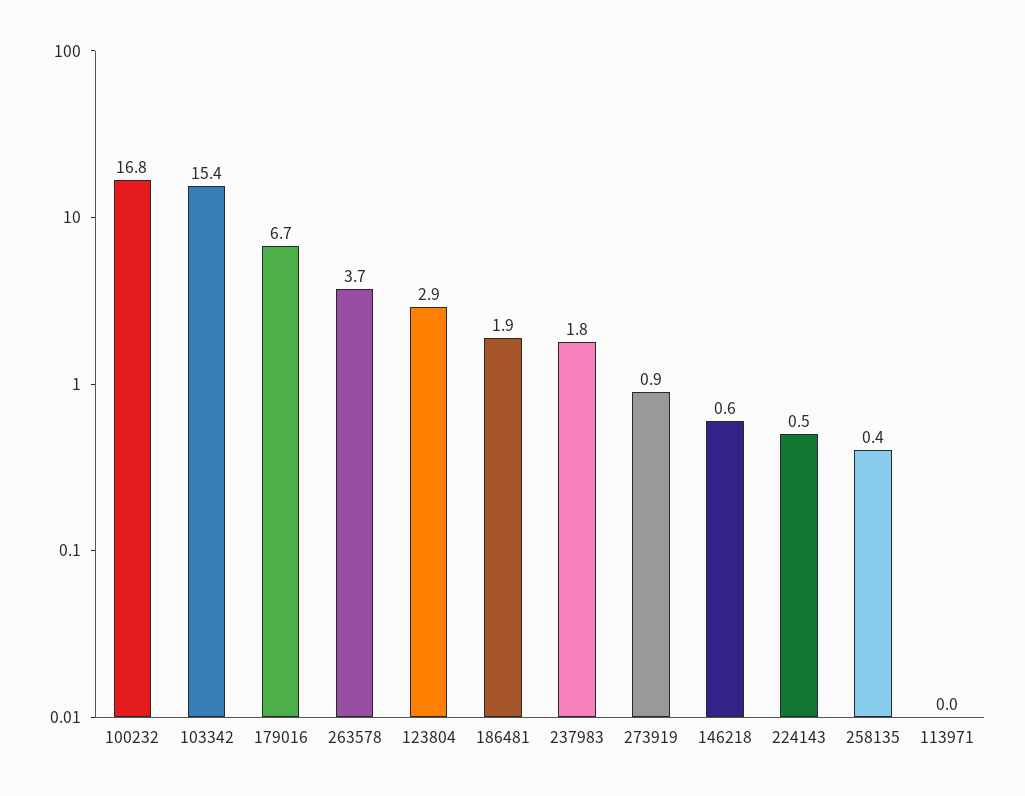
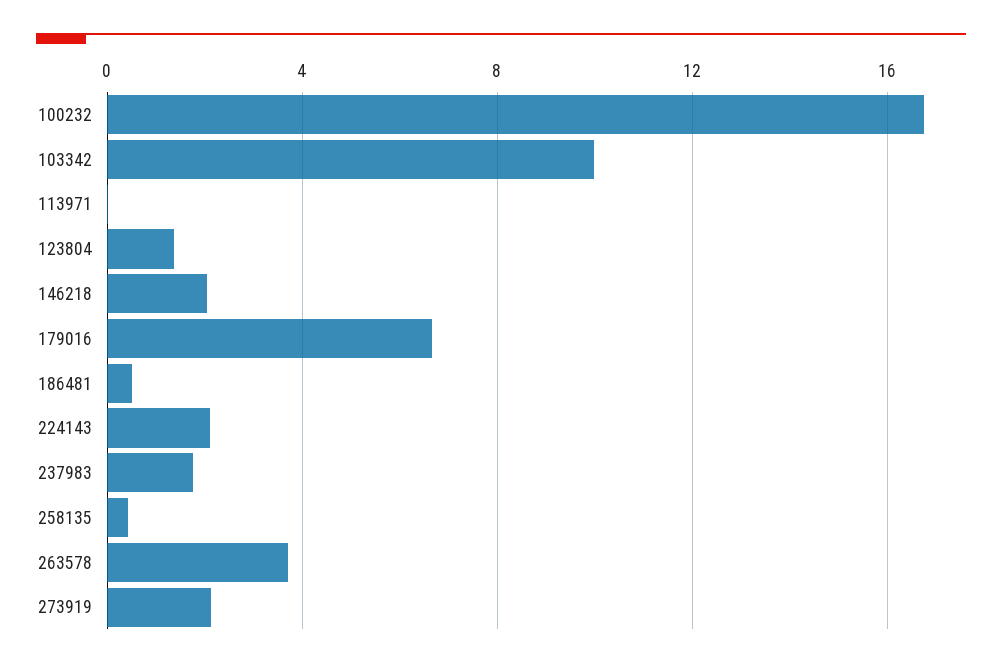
103342: 15.4 -> 10
123804: 2.9 -> 1.5
186481: 1.9 -> 0.5
273919: 0.9 -> 2
146218: 0.6 -> 2
224143: 0.5 -> 2

